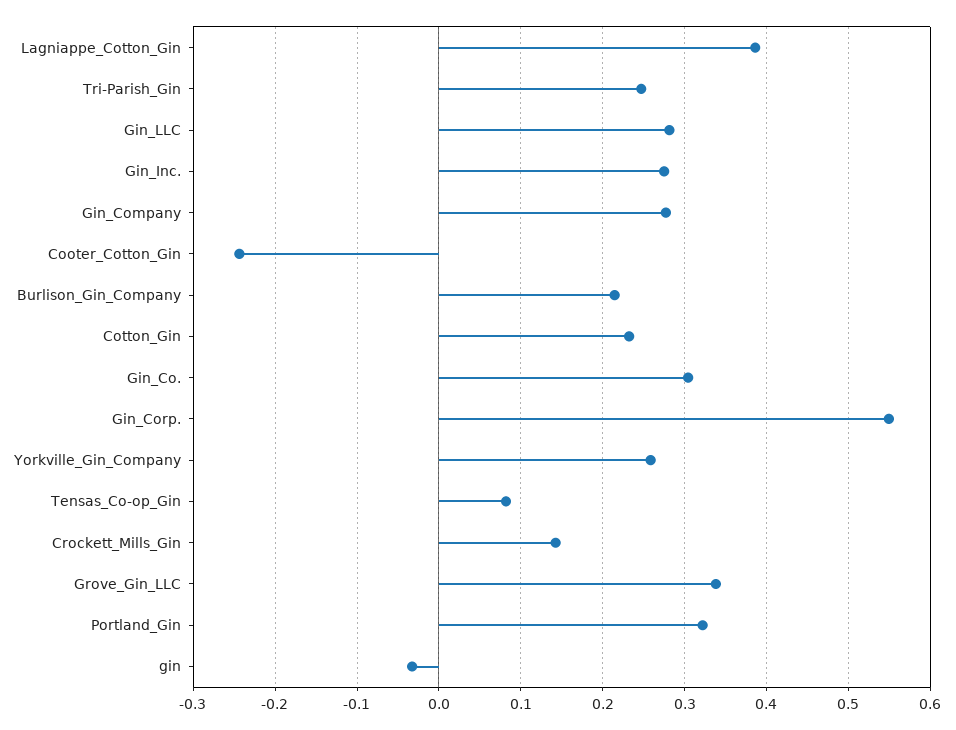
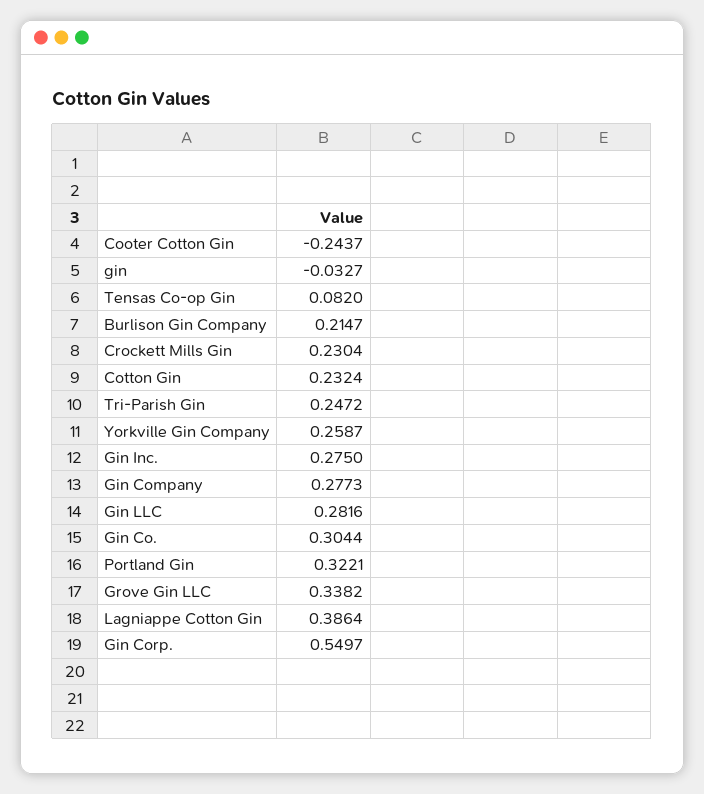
Crockett_Mills_Gin: 0.14 -> 0.2304

